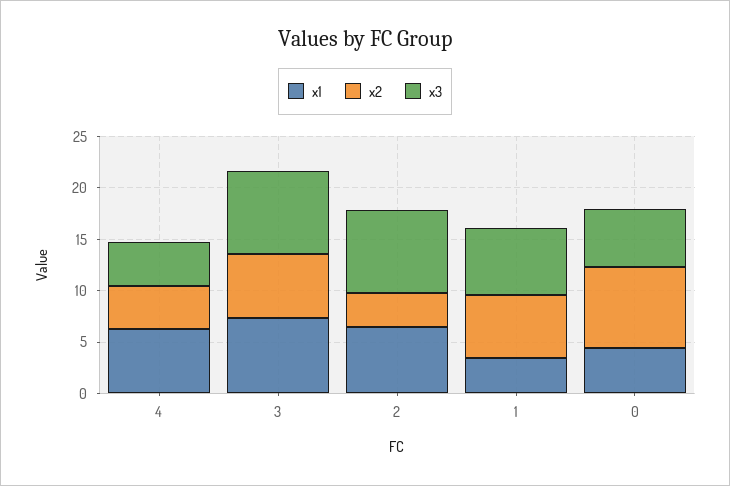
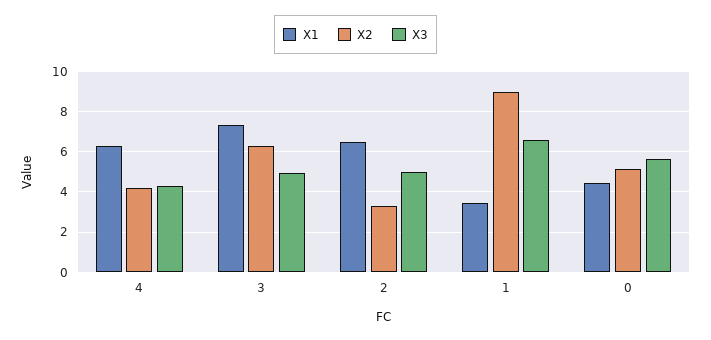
x3, 3: 8 -> 5
x3, 2: 8 -> 5
x2, 1: 6 -> 9
x2, 0: 8 -> 5

